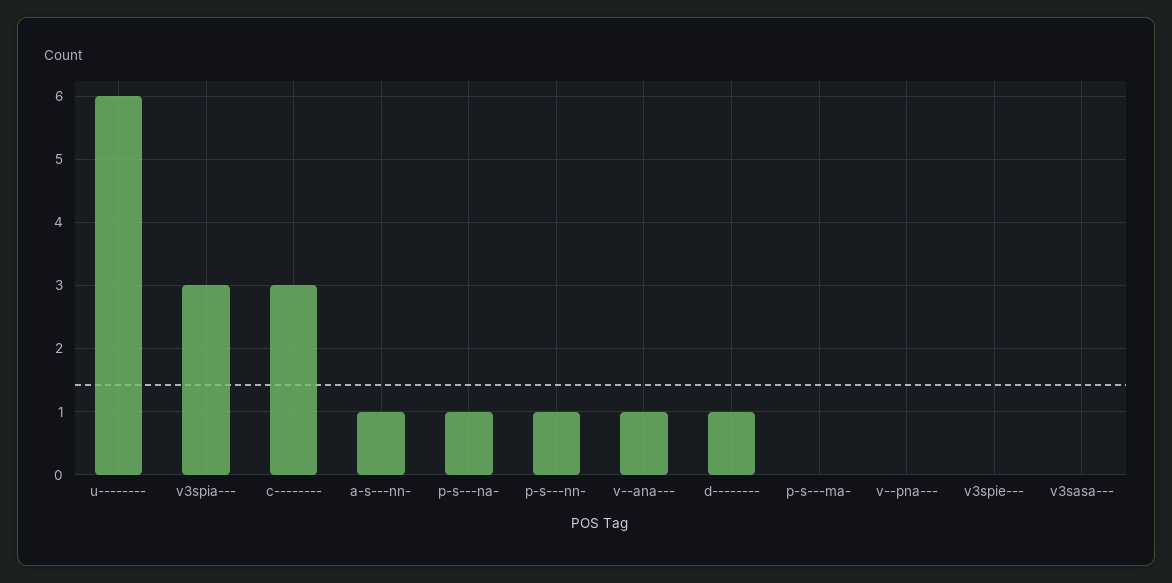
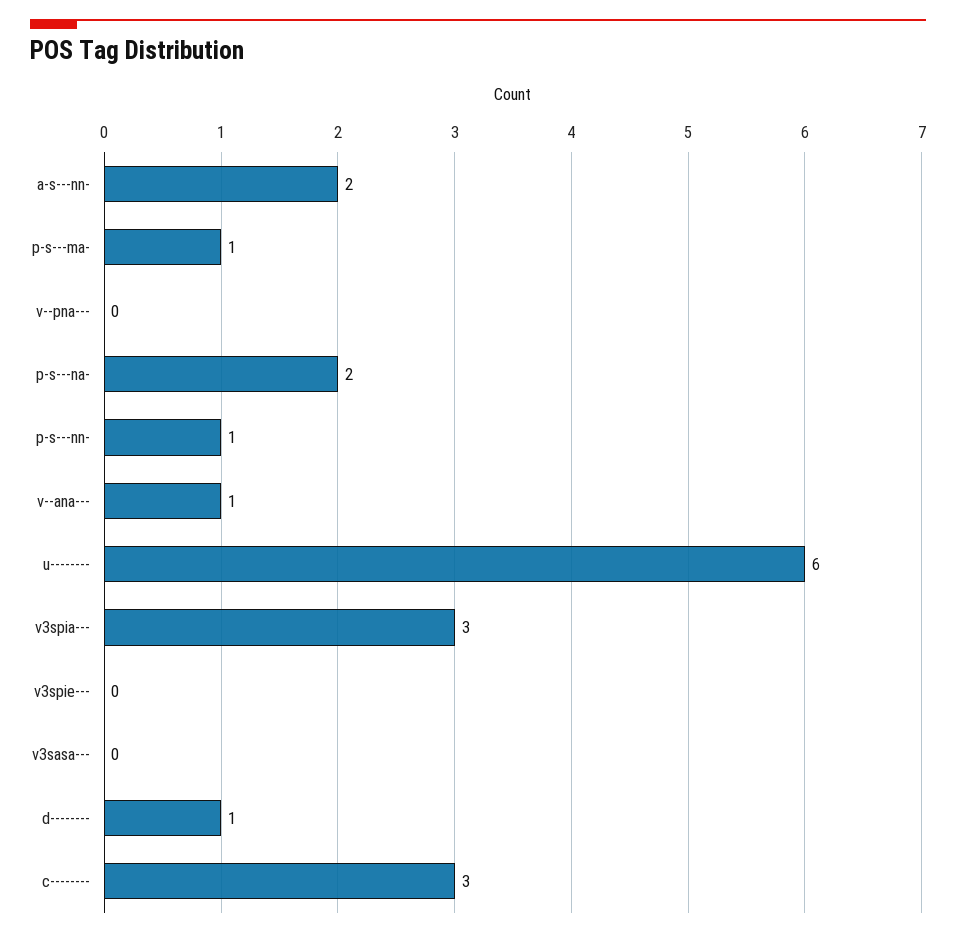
a-s---nn-: 1 -> 2
p-s---na-: 1 -> 2
p-s---ma-: 0 -> 1

